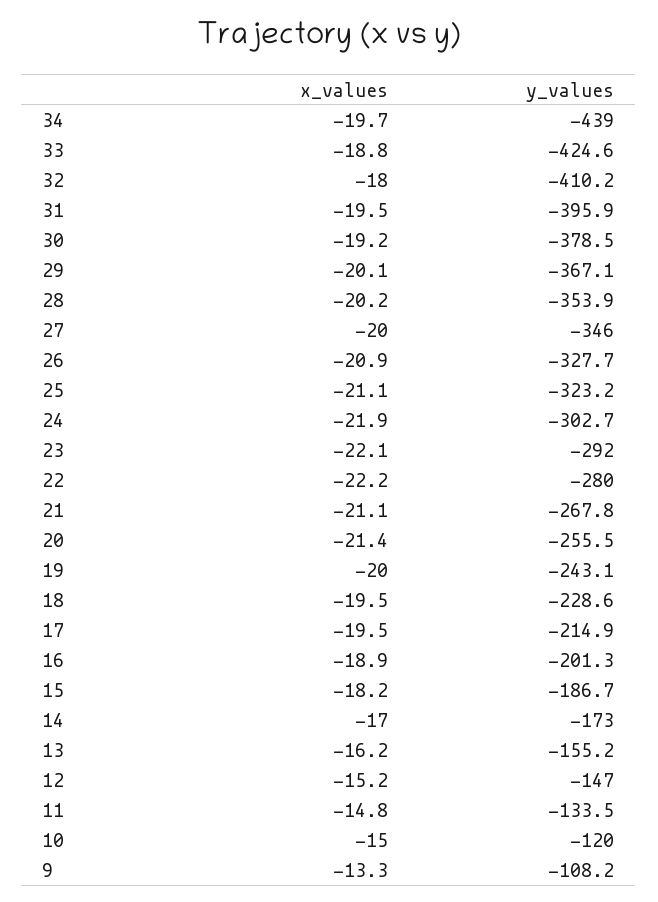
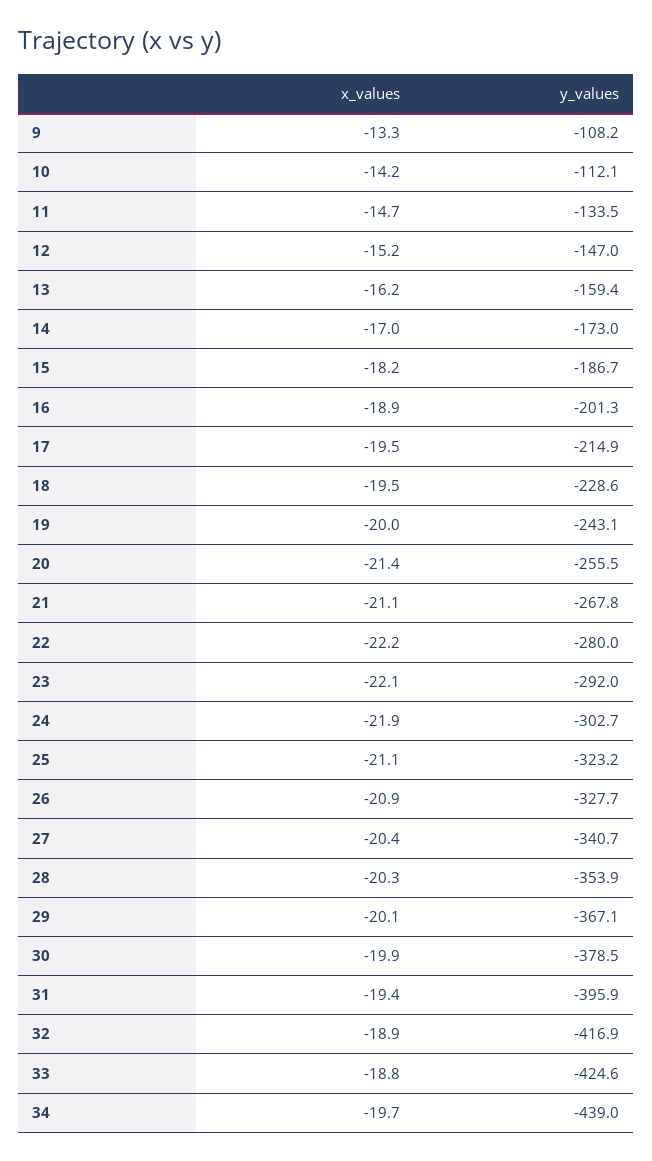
x_values, 32: -18 -> -18.9
y_values, 32: -410.2 -> -416.9
x_values, 31: -19.5 -> -19.4
x_values, 30: -19.2 -> -19.9
x_values, 28: -20.2 -> -20.3
x_values, 27: -20 -> -20.4
y_values, 27: -346 -> -340.7
y_values, 13: -155.2 -> -159.4
x_values, 11: -14.8 -> -14.7
x_values, 10: -15 -> -14.2
y_values, 10: -120 -> -112.1

